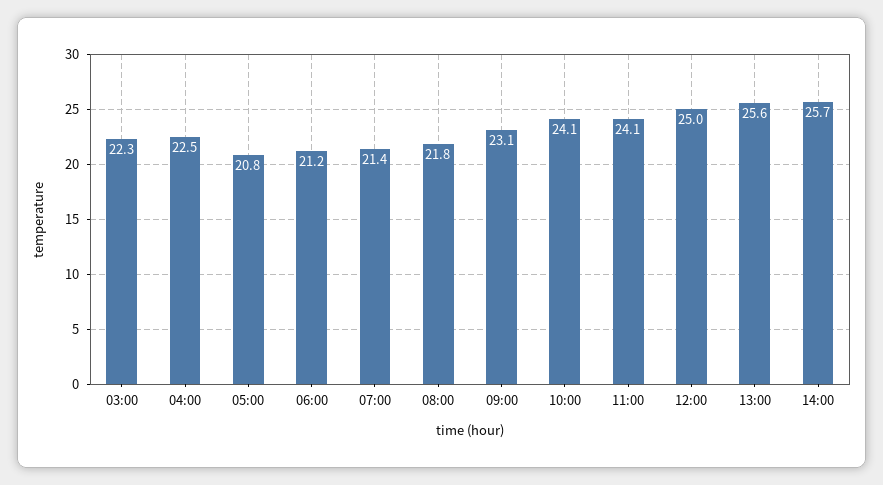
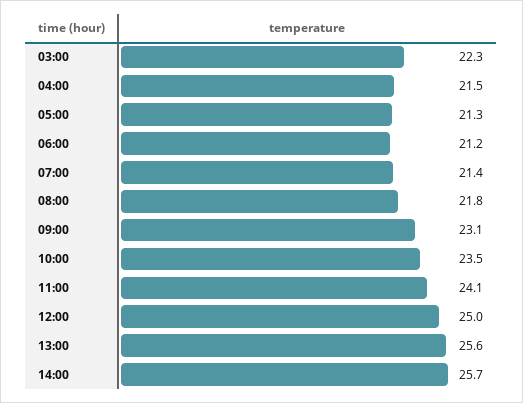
04:00: 22.5 -> 21.5
05:00: 20.8 -> 21.3
10:00: 24.1 -> 23.5

